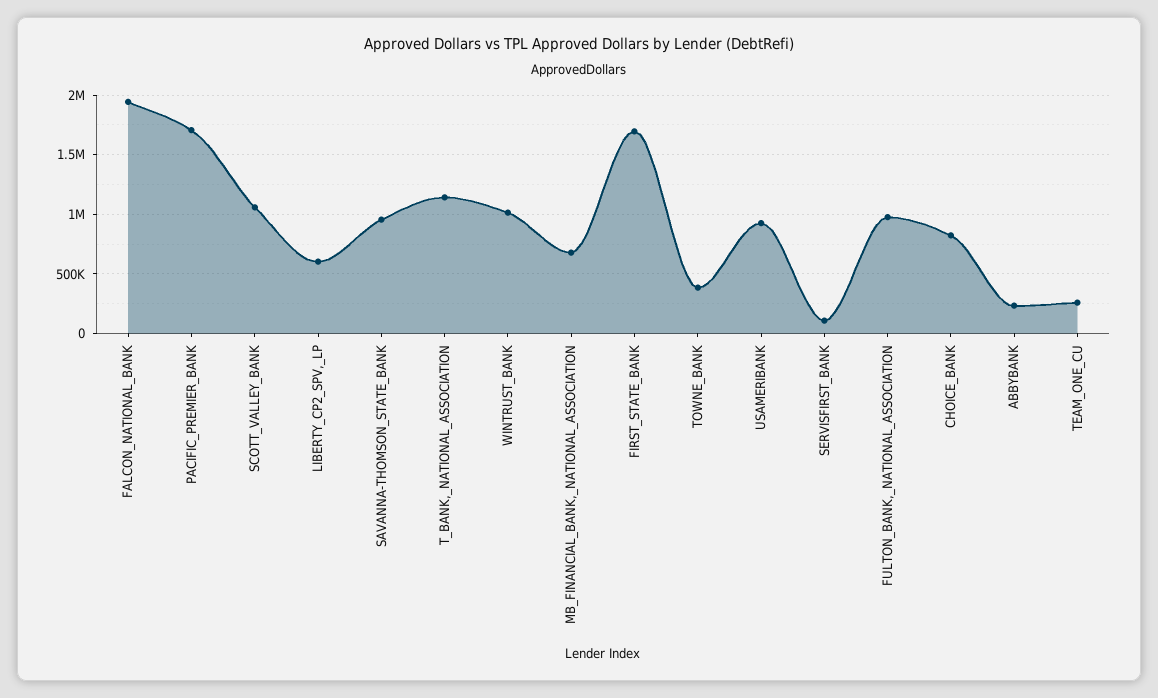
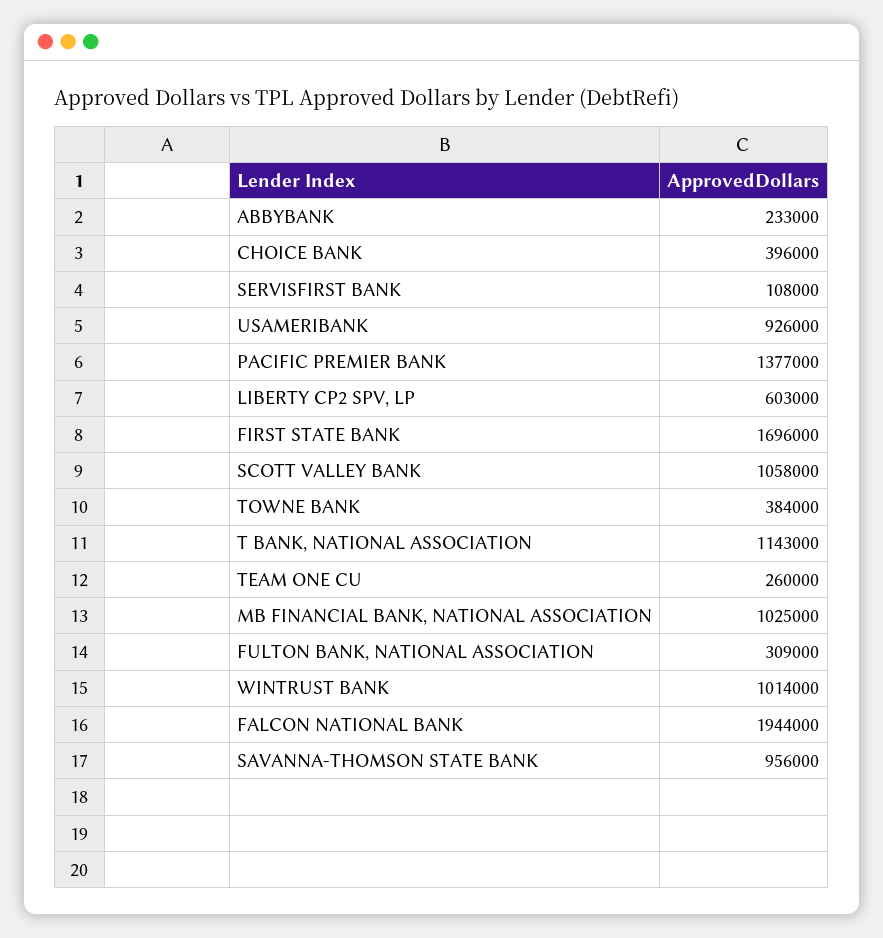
PACIFIC_PREMIER_BANK: 1700000 -> 1377000
MB_FINANCIAL_BANK,_NATIONAL_ASSOCIATION: 700000 -> 1025000
FULTON_BANK,_NATIONAL_ASSOCIATION: 1000000 -> 309000
CHOICE_BANK: 800000 -> 396000

